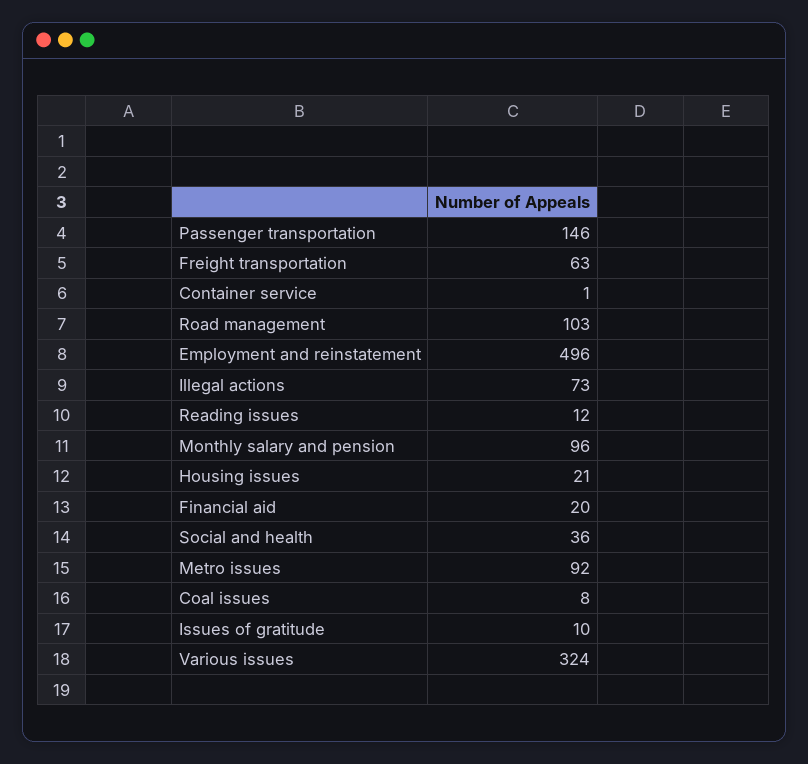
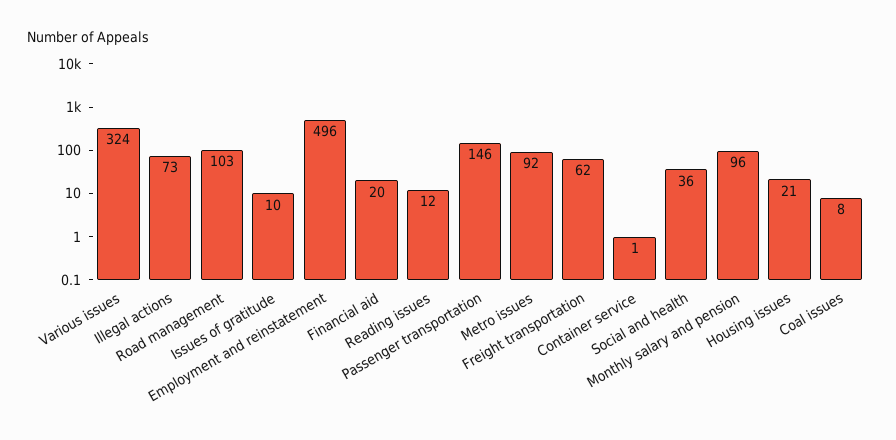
Freight transportation: 63 -> 62

